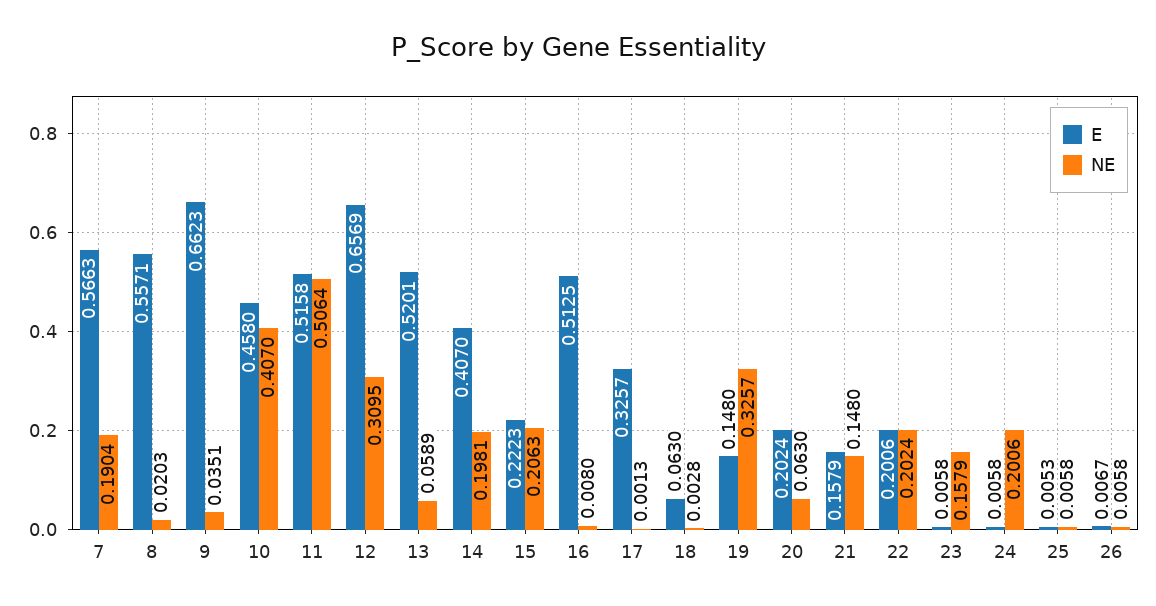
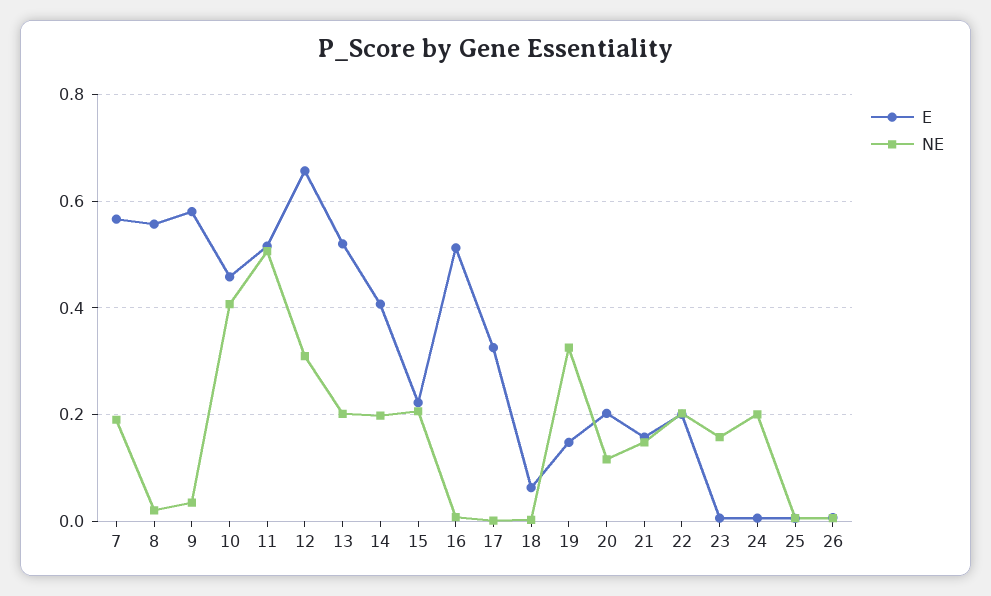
E, 9: 0.6623 -> 0.58
NE, 13: 0.0589 -> 0.2
NE, 20: 0.063 -> 0.12

